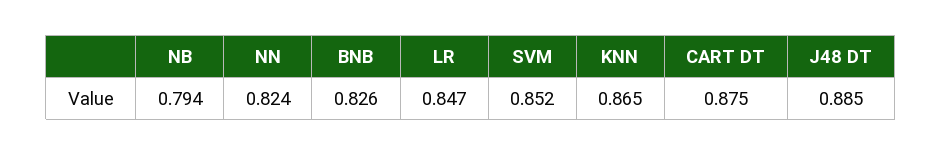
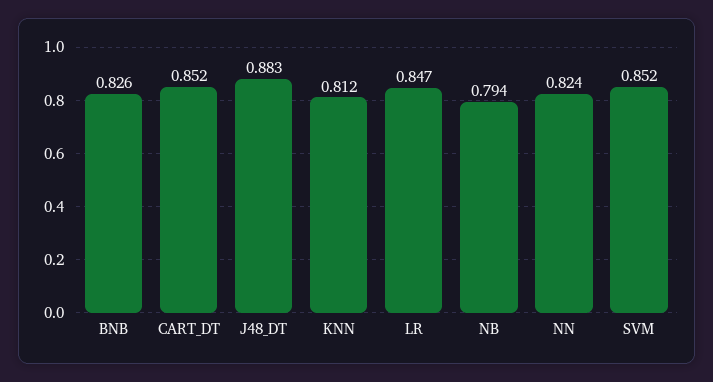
KNN: 0.865 -> 0.812
CART DT: 0.875 -> 0.852
J48 DT: 0.885 -> 0.883

